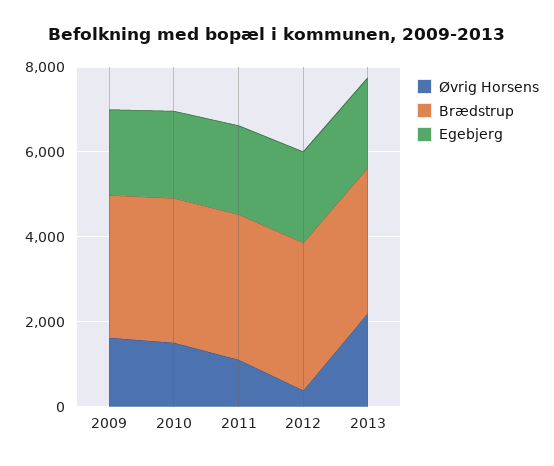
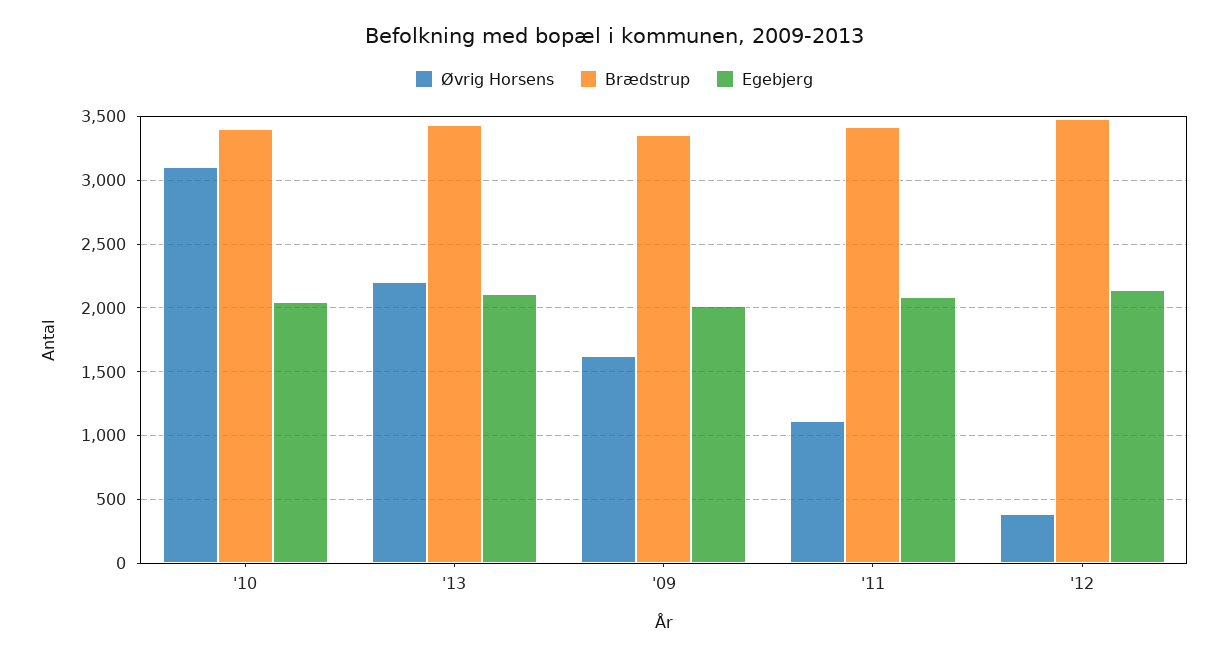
Øvrig Horsens, 2010: 1500 -> 3100

